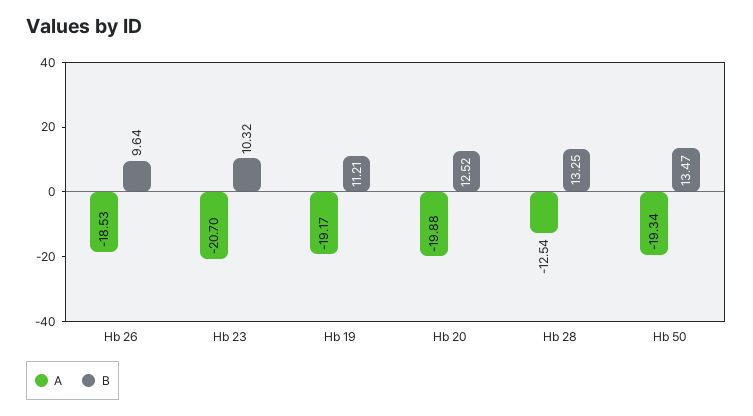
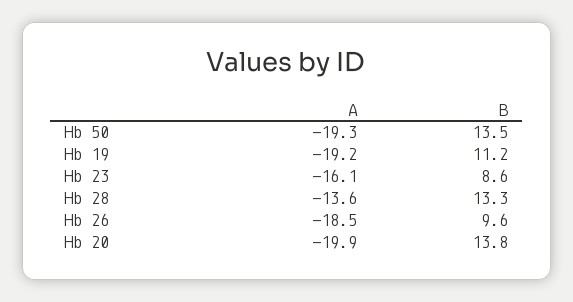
A, Hb 23: -20.7 -> -16.1
B, Hb 23: 10.32 -> 8.6
B, Hb 20: 12.52 -> 13.8
A, Hb 28: -12.54 -> -13.6

